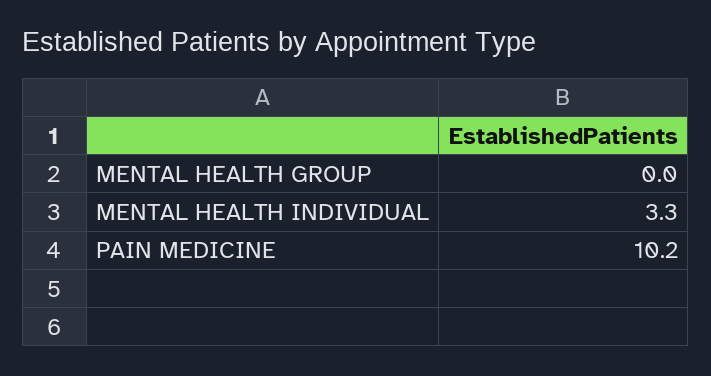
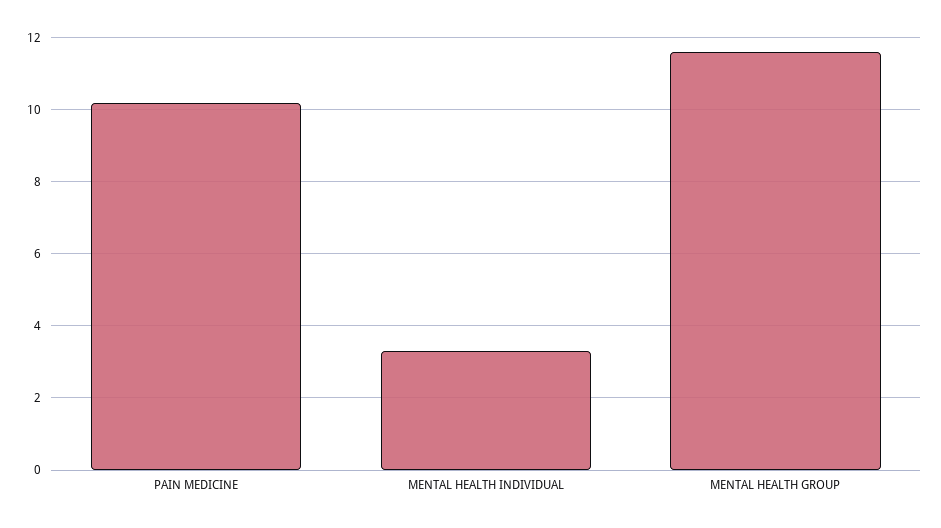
MENTAL HEALTH GROUP: 0 -> 11.5

